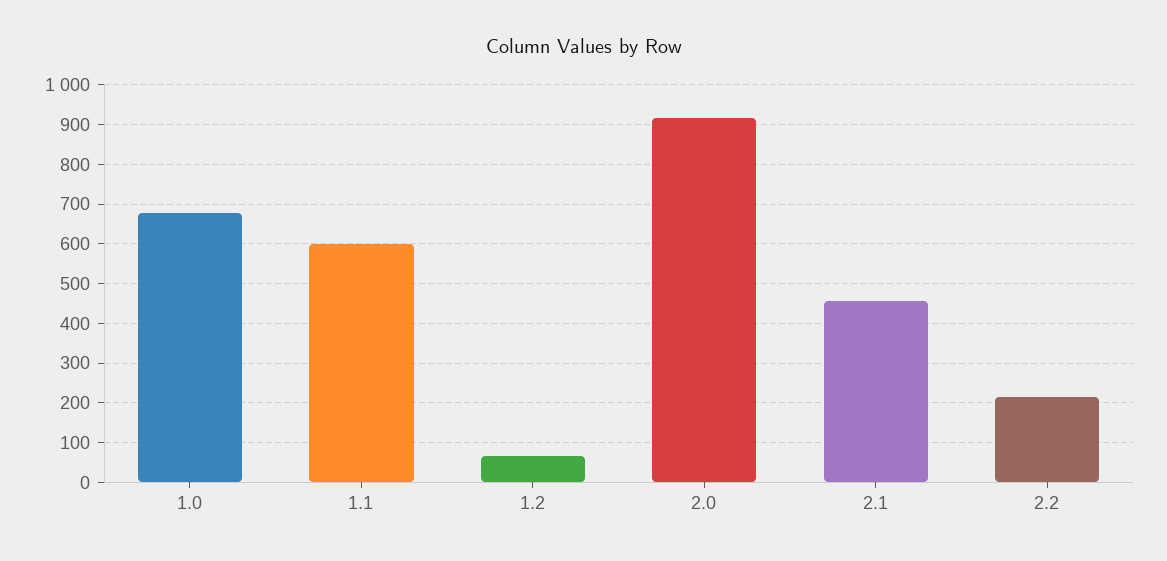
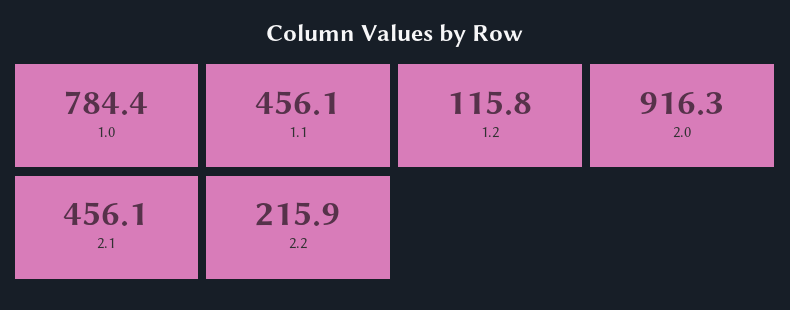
1.0: 680 -> 784.4
1.1: 600 -> 456.1
1.2: 60 -> 115.8

